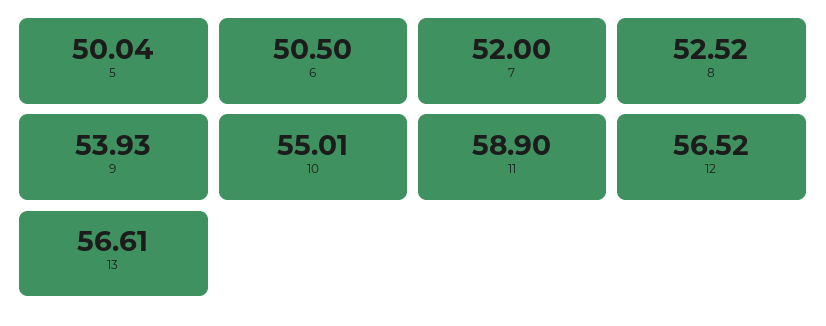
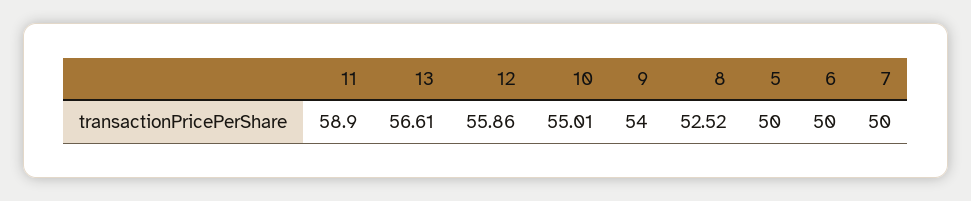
5: 50.04 -> 50
6: 50.5 -> 50
7: 52 -> 50
9: 53.93 -> 54
12: 56.52 -> 55.86

